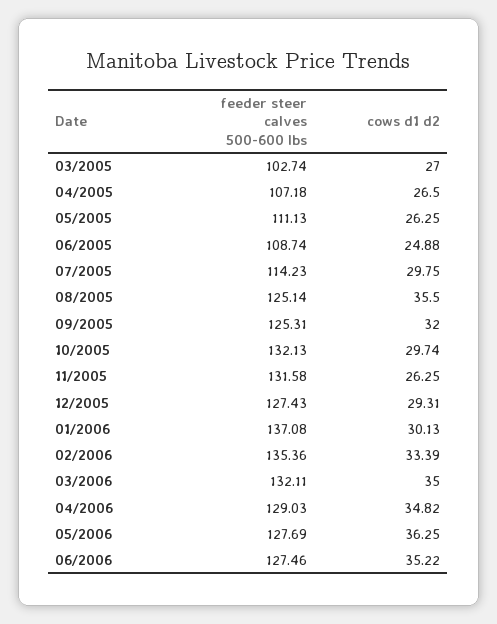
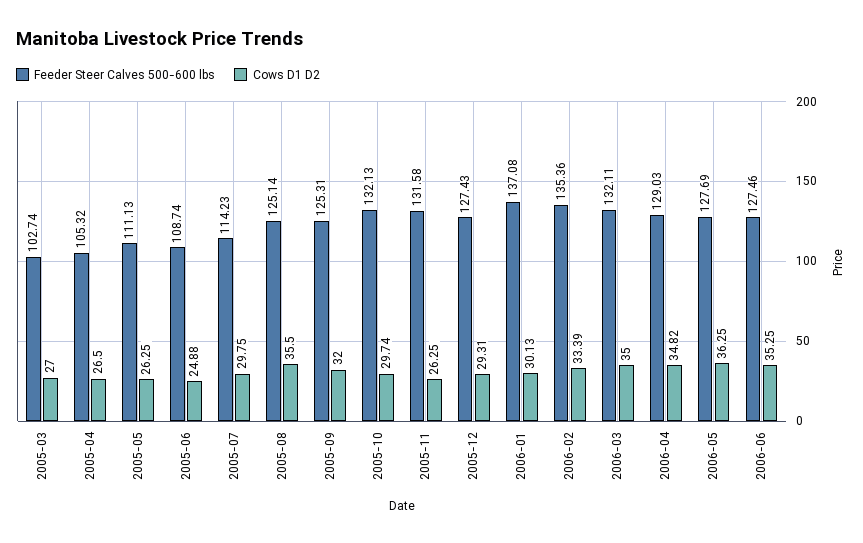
feeder steer calves 500-600 lbs, 04/2005: 107.18 -> 105.32
cows d1 d2, 06/2006: 35.22 -> 35.25

